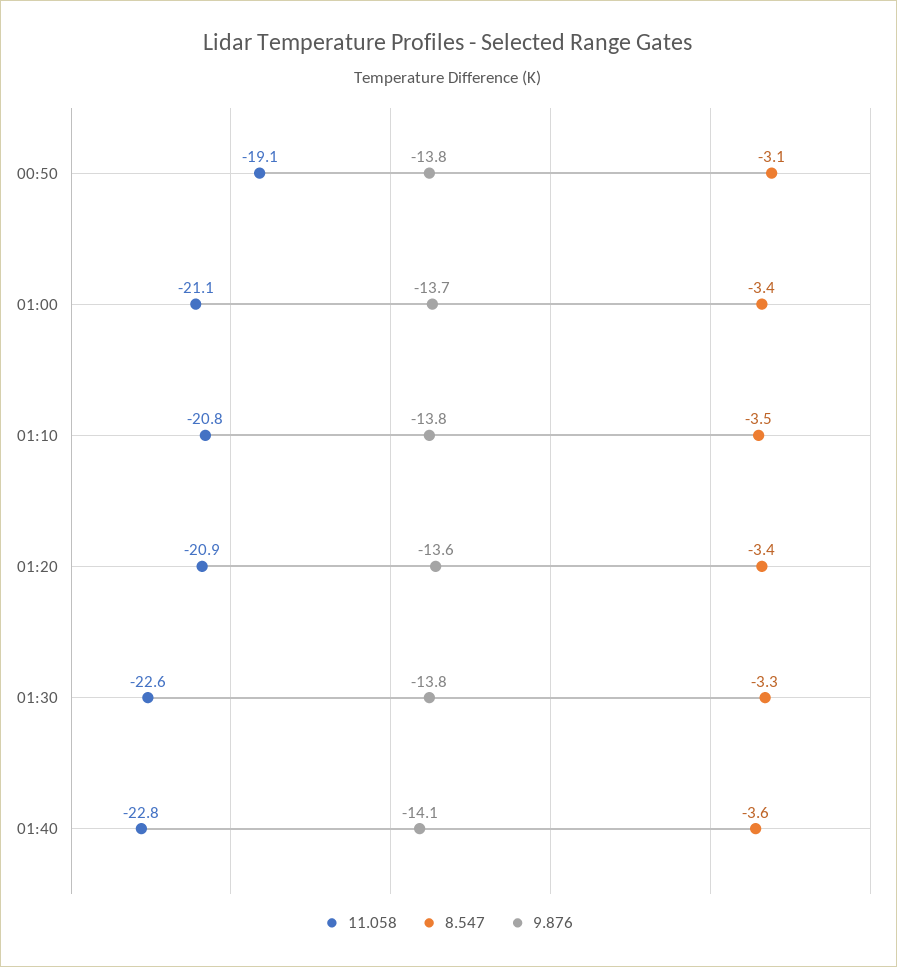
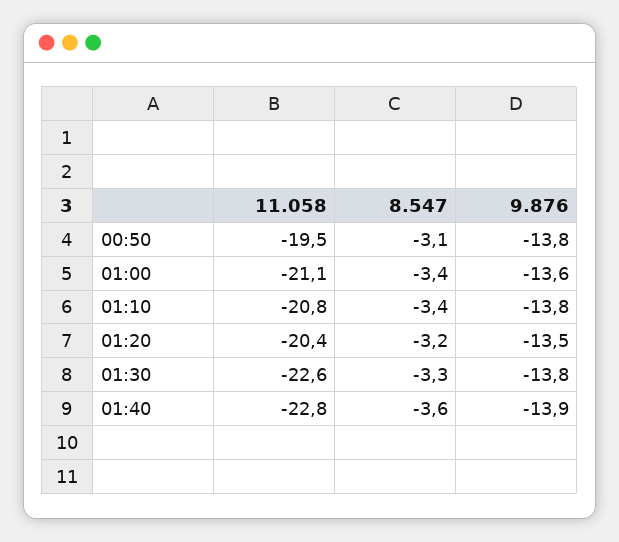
11.058, 00:50: -19.1 -> -19.5
9.876, 01:00: -13.7 -> -13.6
8.547, 01:10: -3.5 -> -3.4
11.058, 01:20: -20.9 -> -20.4
8.547, 01:20: -3.4 -> -3.2
9.876, 01:20: -13.6 -> -13.5
9.876, 01:40: -14.1 -> -13.9

